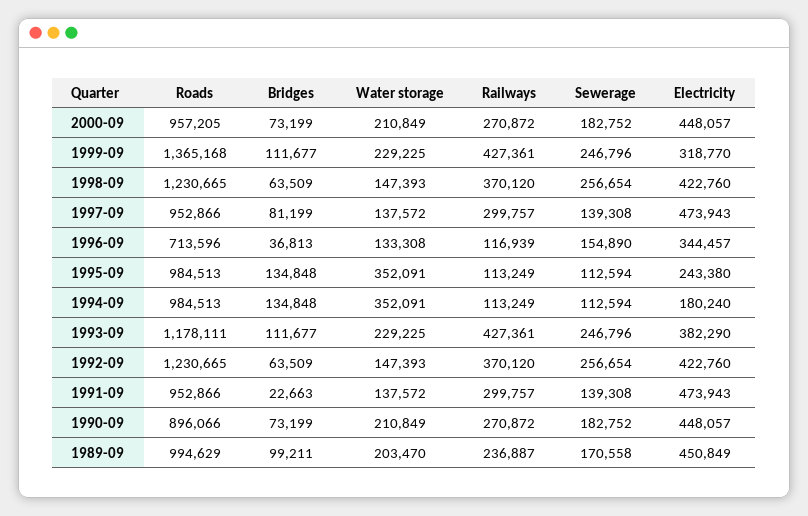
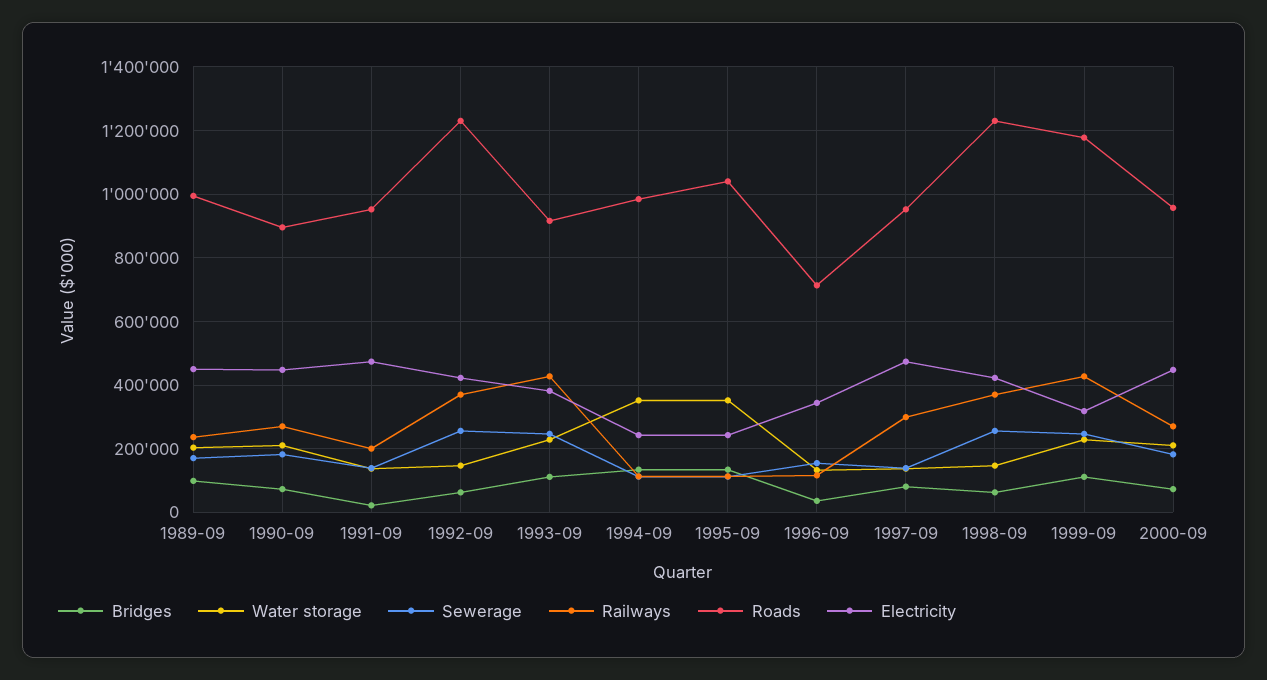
Roads, 1999-09: 1365168 -> 1180000
Roads, 1995-09: 984513 -> 1040000
Electricity, 1994-09: 180240 -> 240000
Roads, 1993-09: 1178111 -> 920000
Railways, 1991-09: 299757 -> 200000

